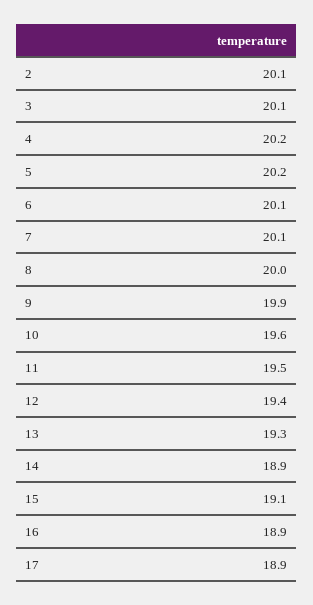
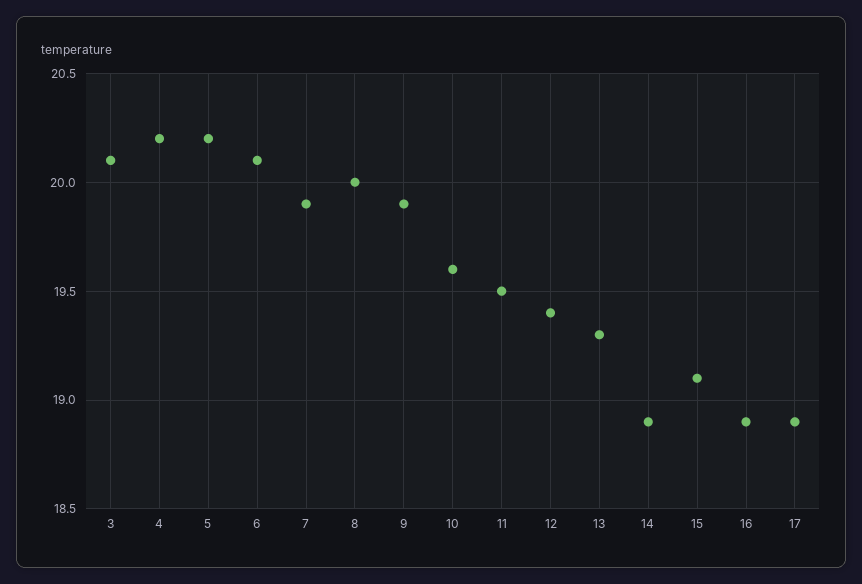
2: 20.1 -> none
7: 20.1 -> 19.9

